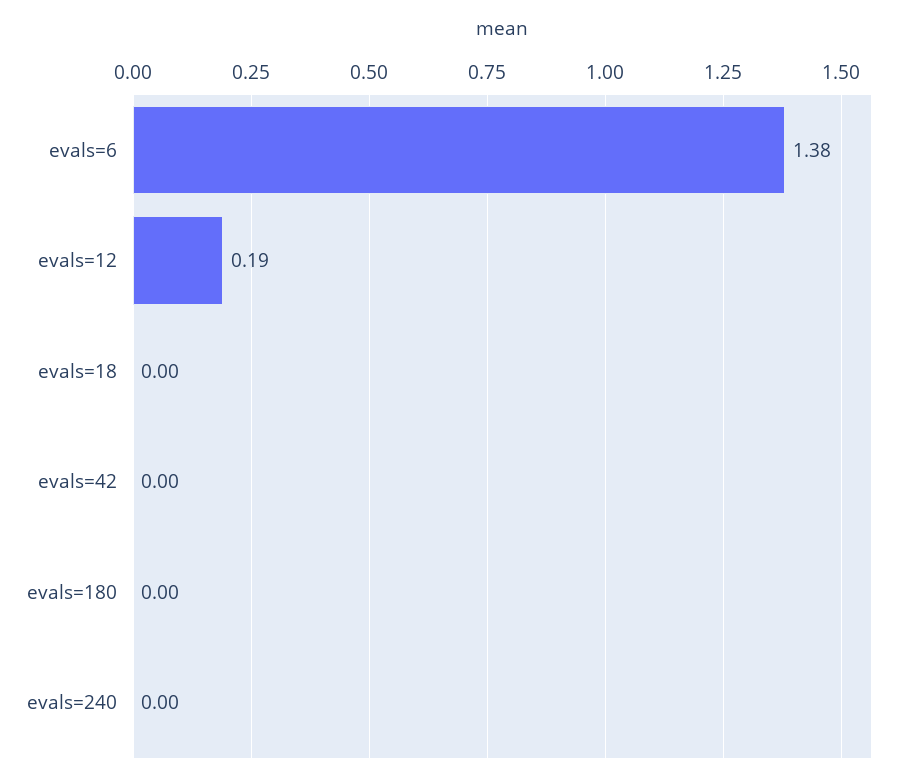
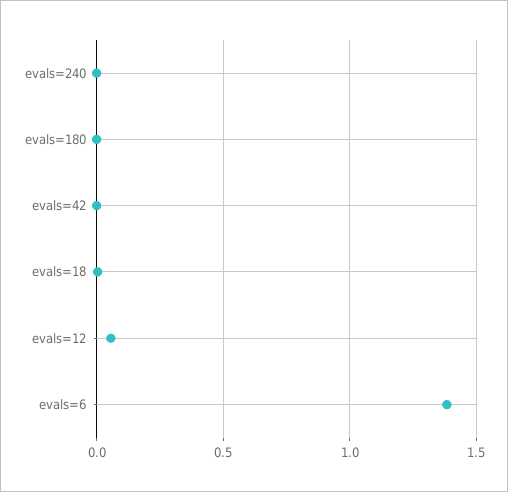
evals=12: 0.19 -> 0.05

